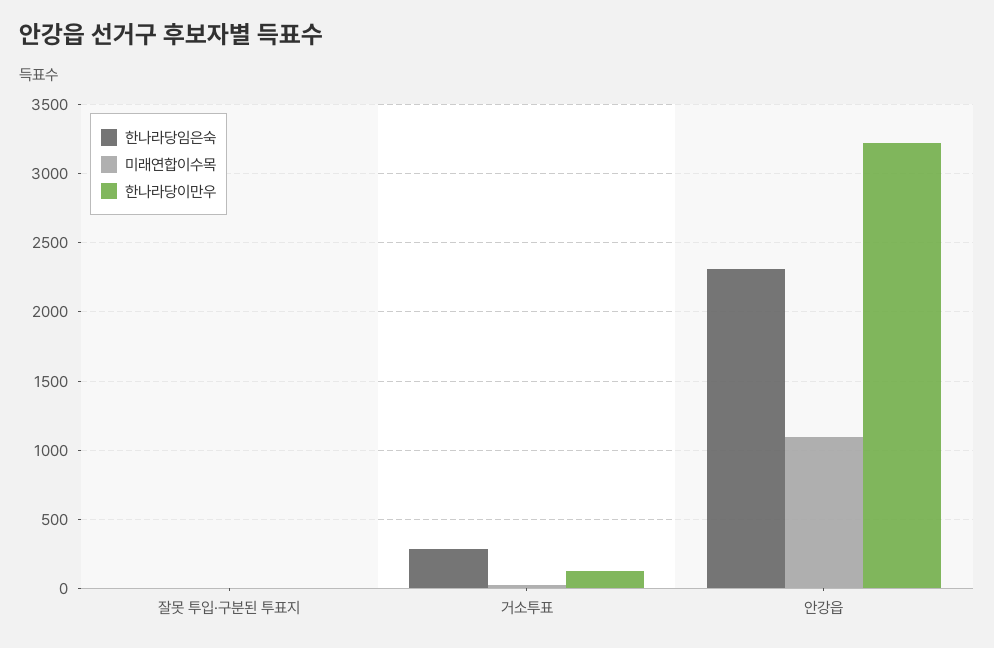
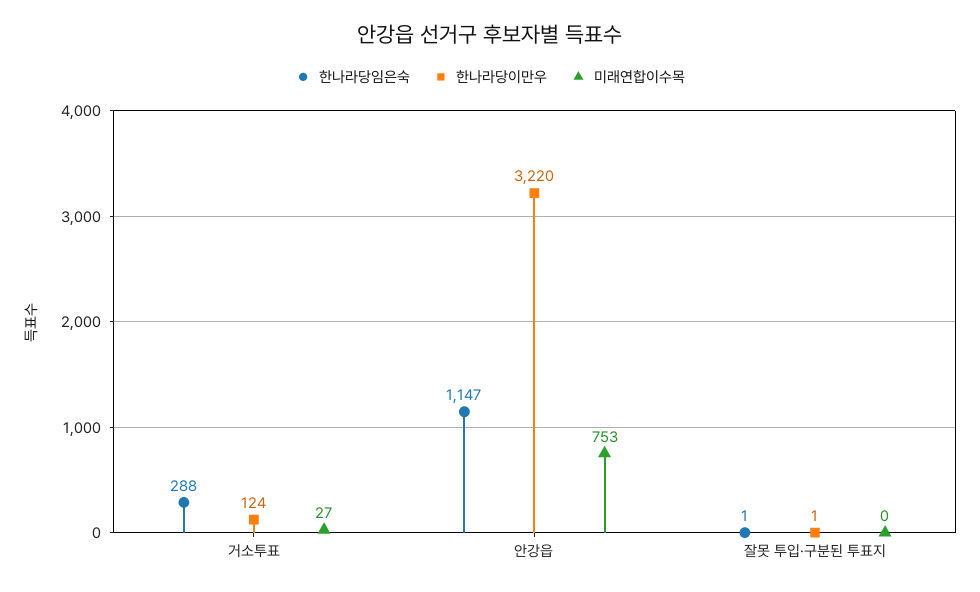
한나라당임은숙, 안강읍: 2300 -> 1147
미래연합이수목, 안강읍: 1100 -> 753

